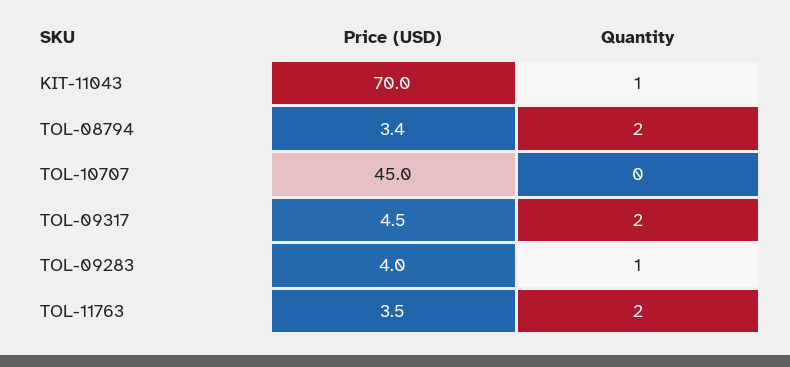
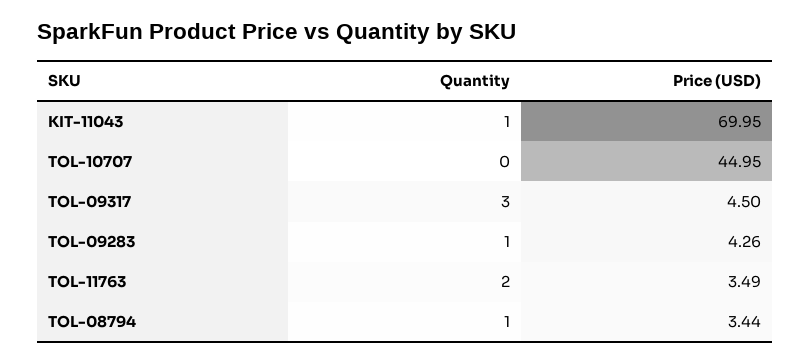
Quantity, TOL-08794: 2 -> 1
Quantity, TOL-09317: 2 -> 3
Price (USD), TOL-09283: 4 -> 4.26

